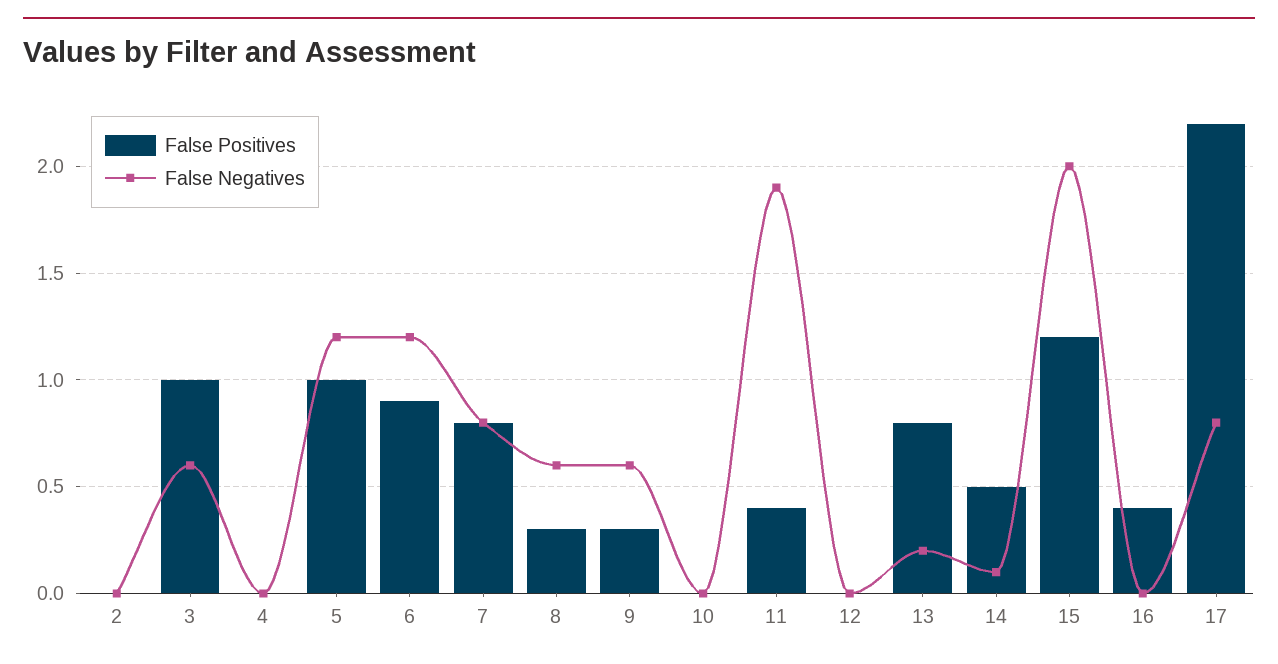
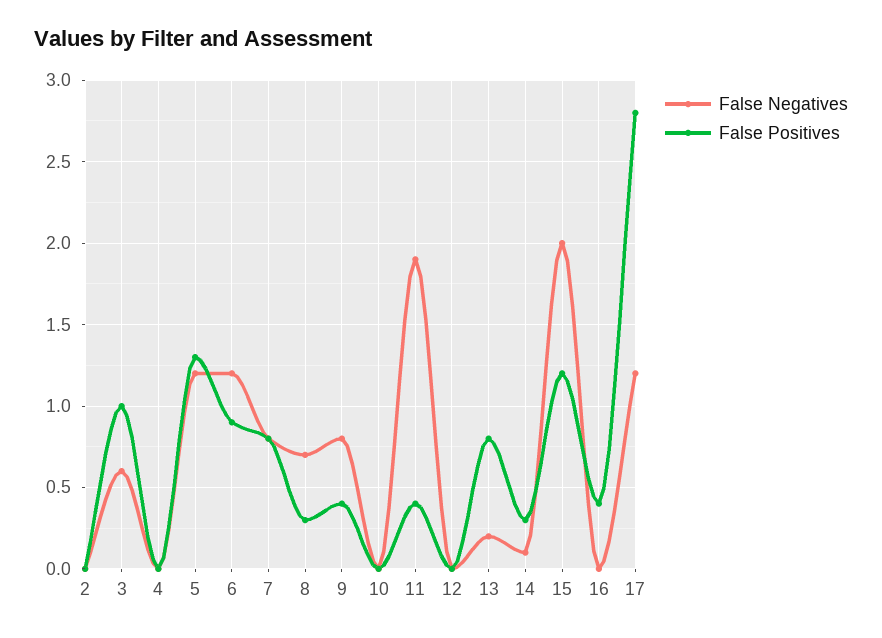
False Positives, 5: 1 -> 1.3
False Negatives, 8: 0.6 -> 0.7
False Positives, 9: 0.3 -> 0.4
False Negatives, 9: 0.6 -> 0.8
False Positives, 14: 0.5 -> 0.3
False Positives, 17: 2.2 -> 2.8
False Negatives, 17: 0.8 -> 1.2

